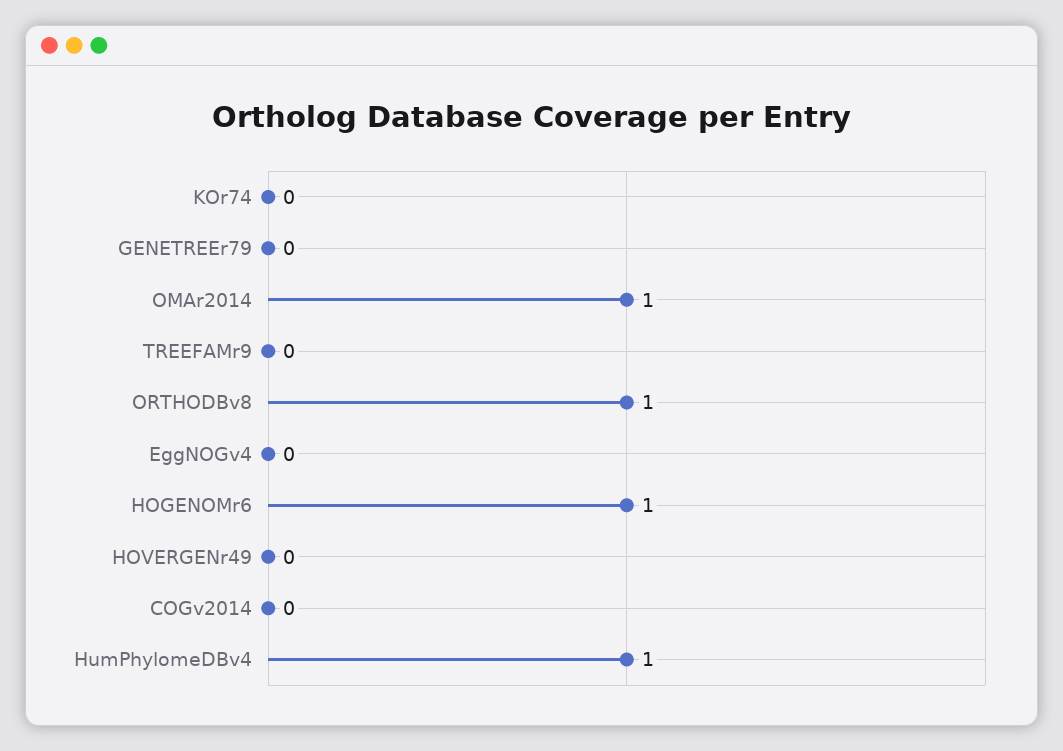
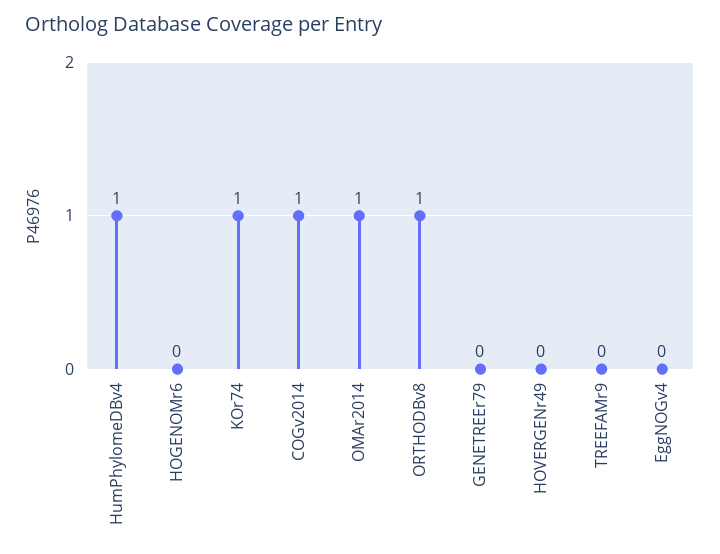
KOr74: 0 -> 1
HOGENOMr6: 1 -> 0
COGv2014: 0 -> 1

